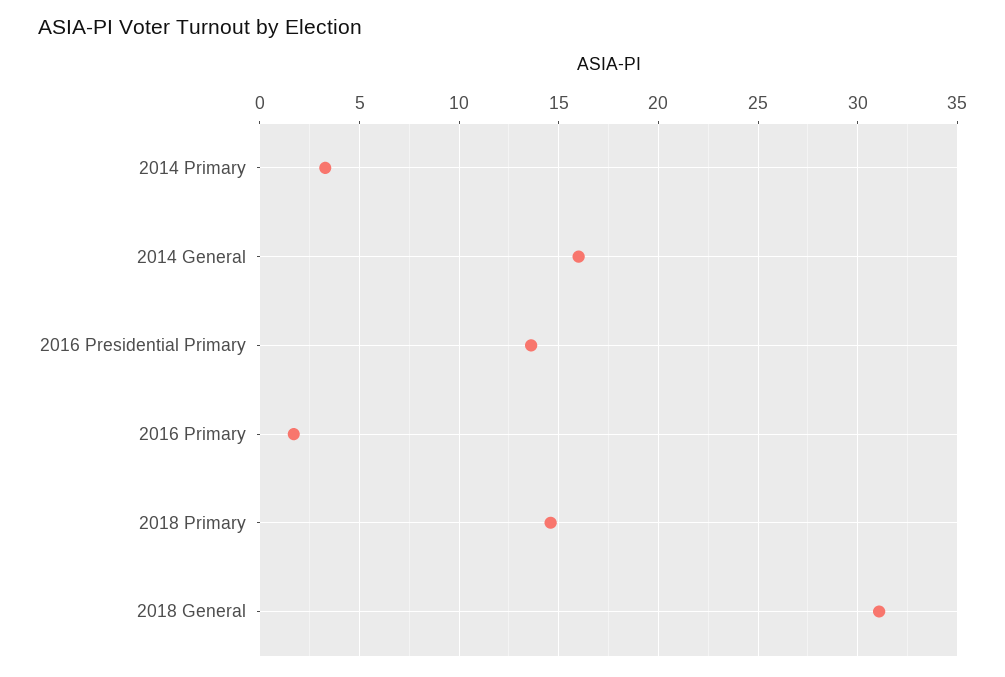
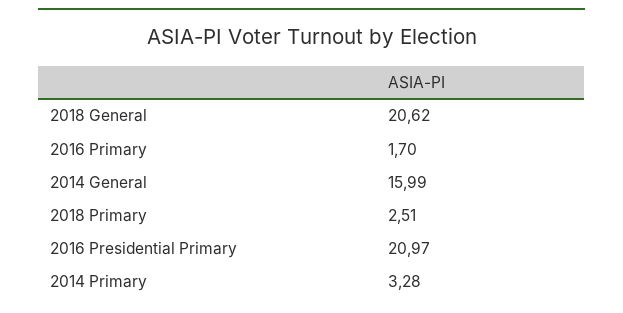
2016 Presidential Primary: 13.5 -> 20.97
2018 Primary: 14.5 -> 2.51
2018 General: 31 -> 20.62

